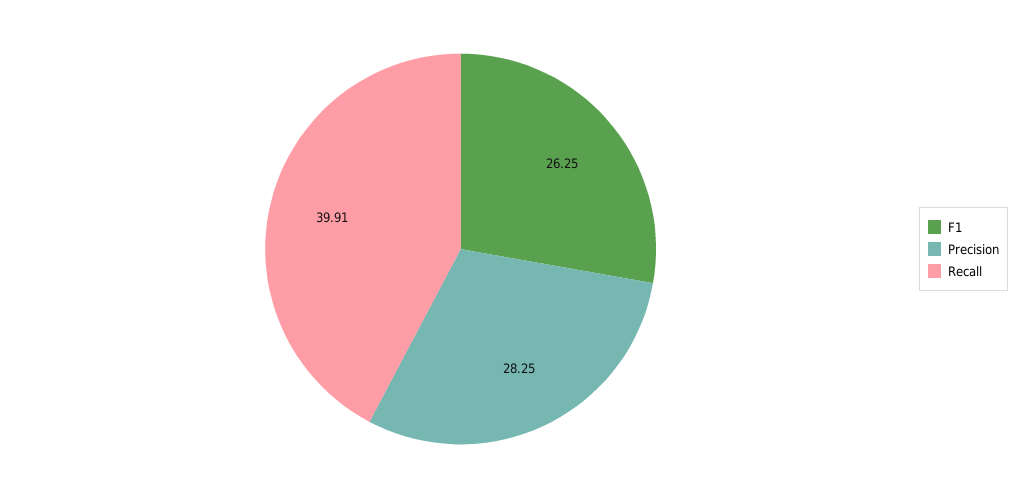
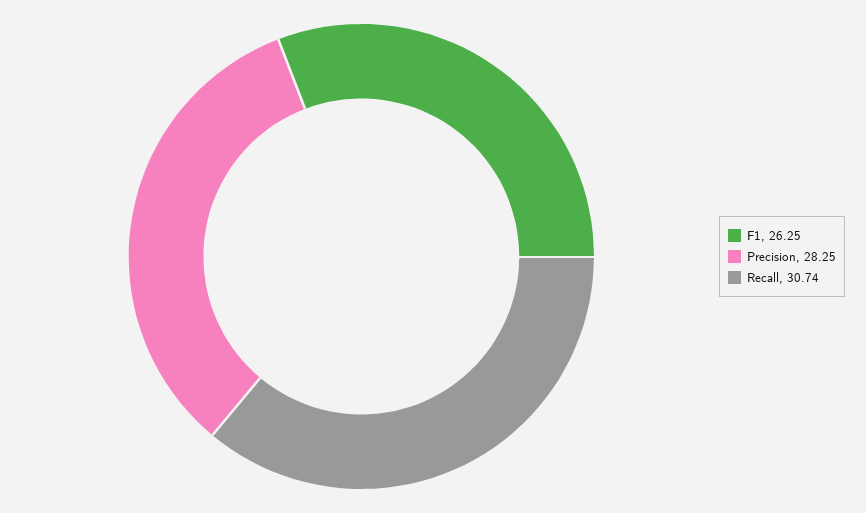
Recall: 39.91 -> 30.74

